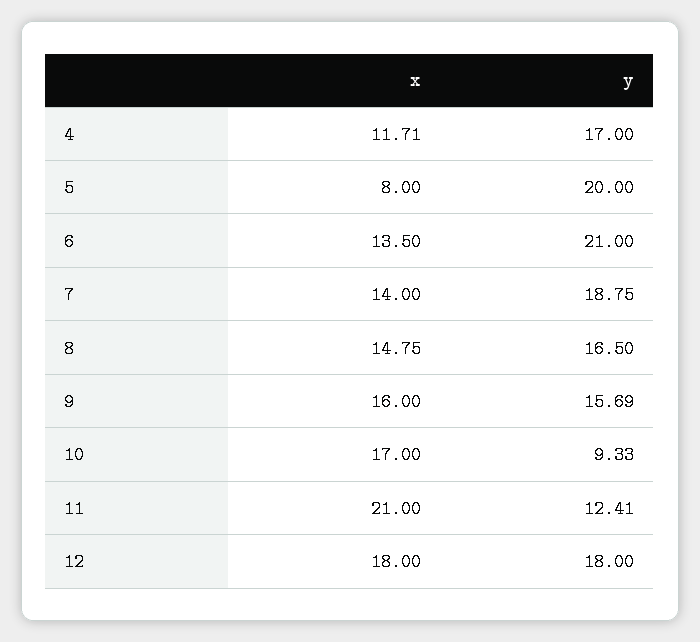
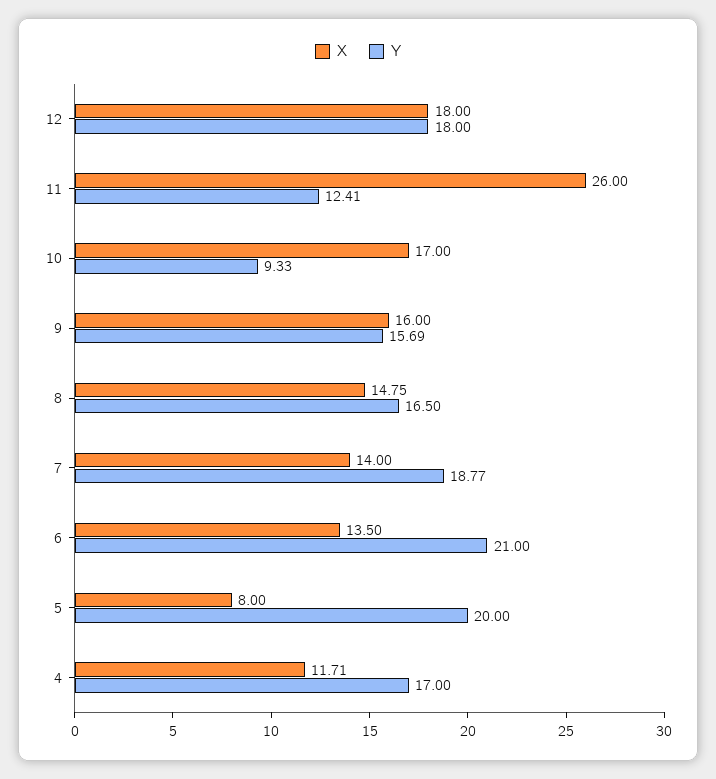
y, 7: 18.75 -> 18.77
x, 11: 21 -> 26

